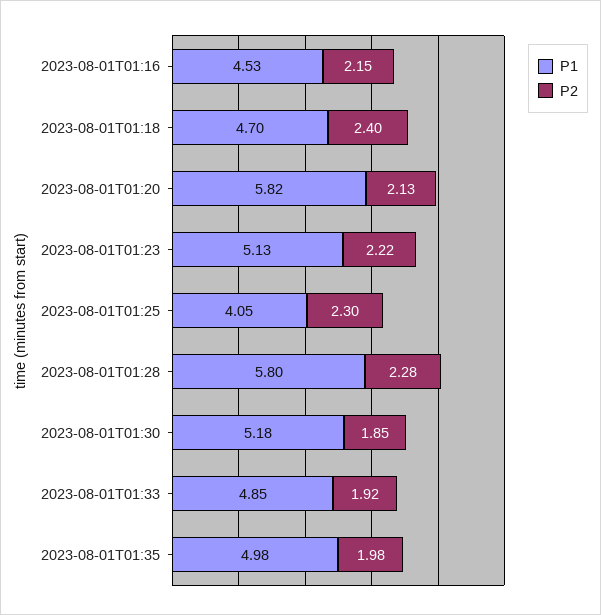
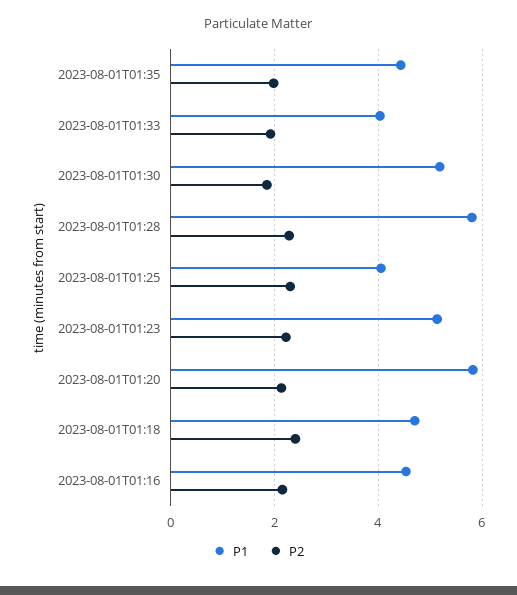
P1, 2023-08-01T01:33: 4.85 -> 4
P1, 2023-08-01T01:35: 4.98 -> 4.4

